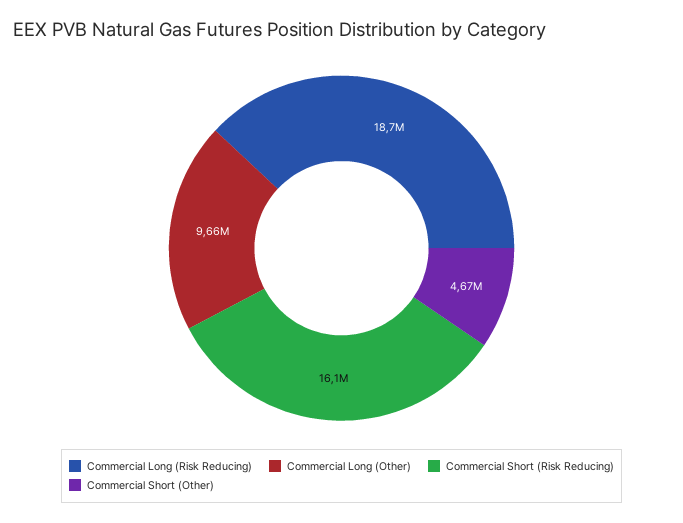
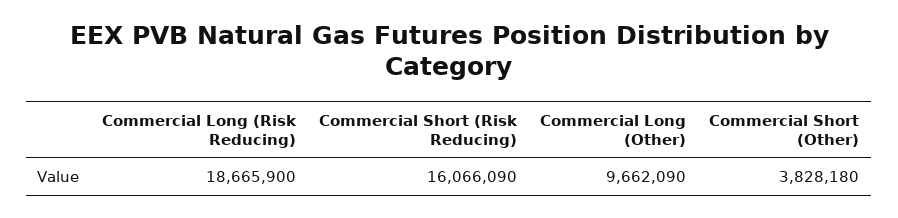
Commercial Short (Other): 4670000 -> 3828180

